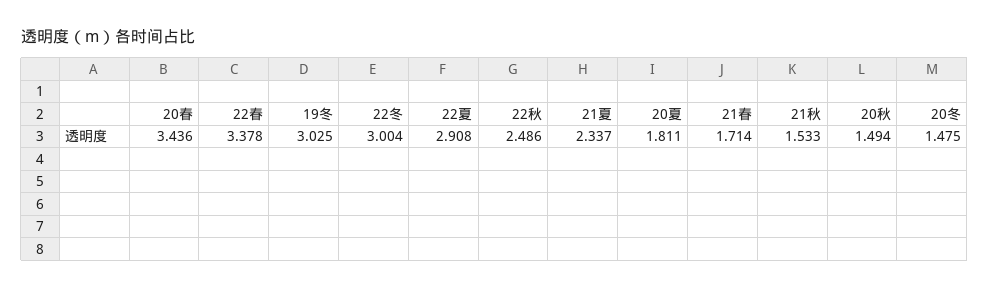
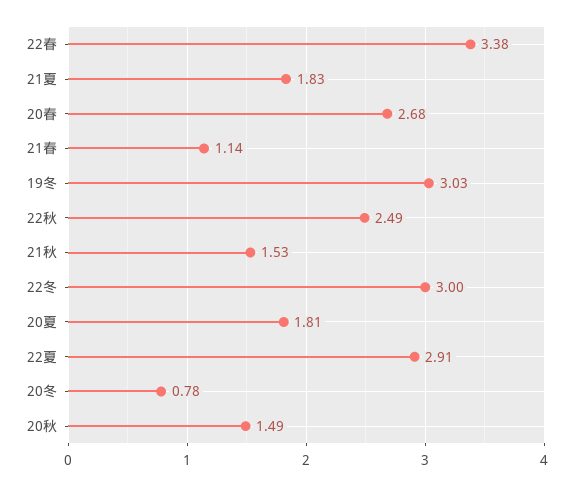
20春: 3.436 -> 2.68
21夏: 2.337 -> 1.83
21春: 1.714 -> 1.14
20冬: 1.475 -> 0.78

